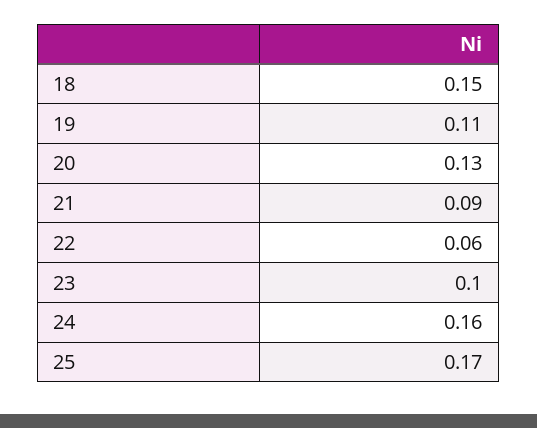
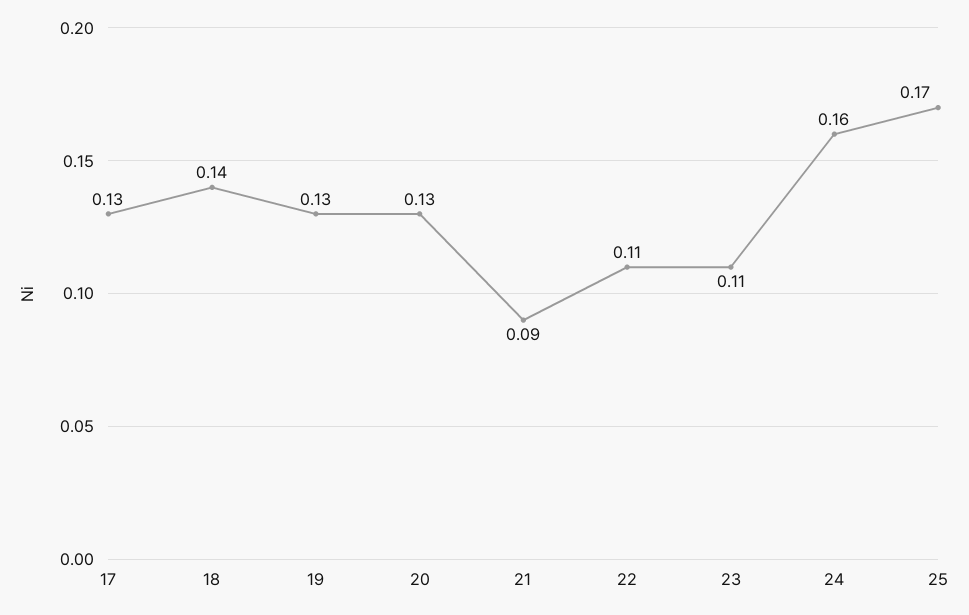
18: 0.15 -> 0.14
19: 0.11 -> 0.13
22: 0.06 -> 0.11
23: 0.1 -> 0.11
17: none -> 0.13

